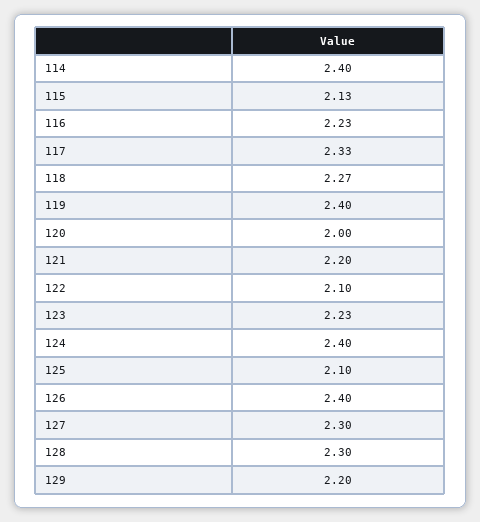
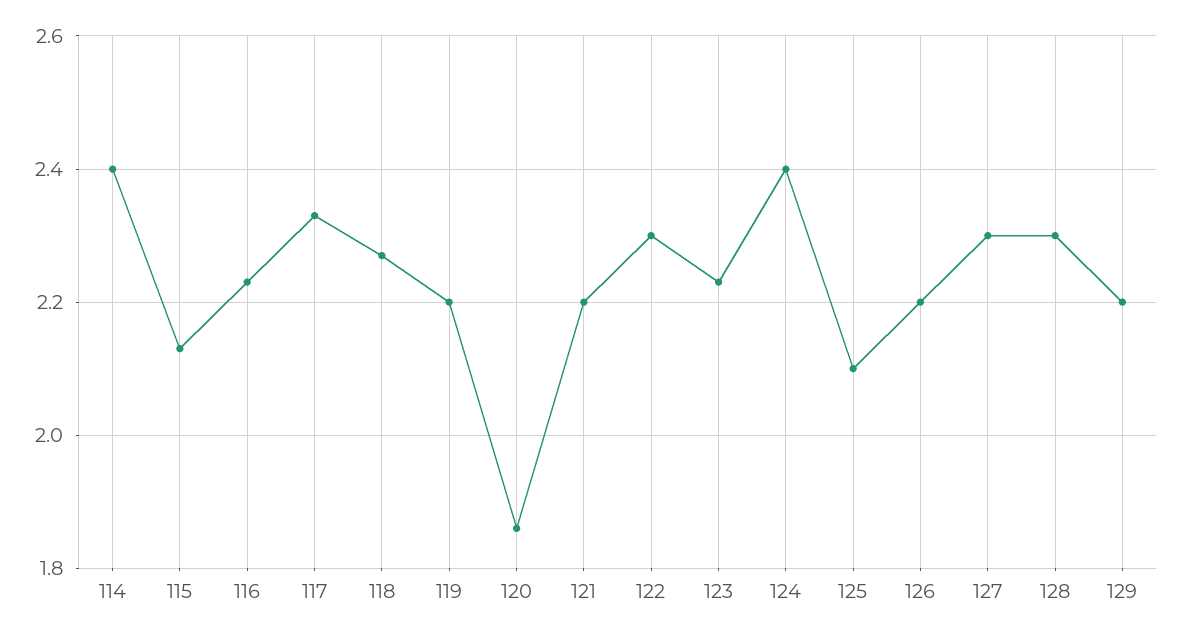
119: 2.4 -> 2.2
120: 2 -> 1.85
122: 2.1 -> 2.3
126: 2.4 -> 2.2

